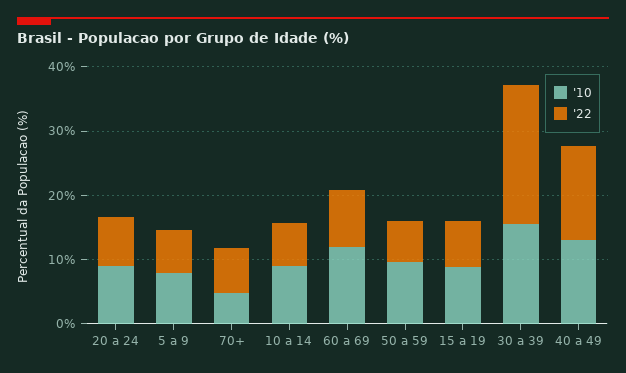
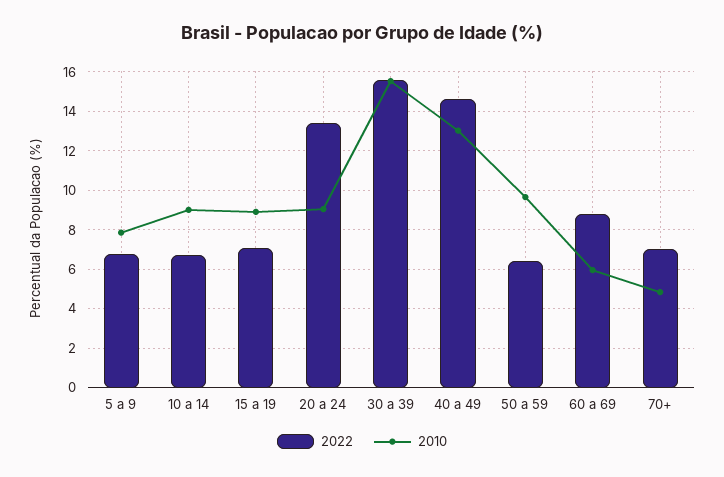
'22, 20 a 24: 8 -> 13.5
'10, 60 a 69: 12 -> 6
'22, 30 a 39: 22 -> 15.5

